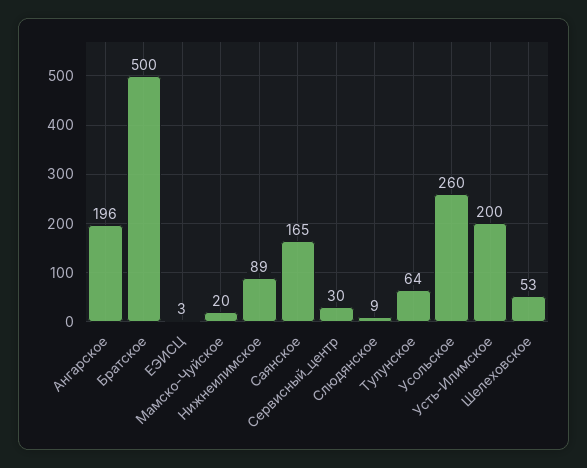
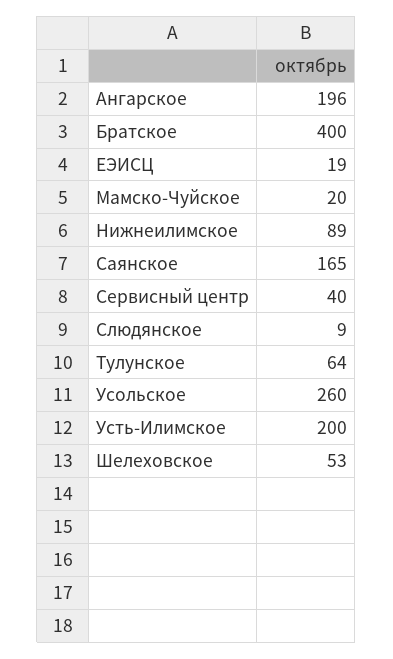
Братское: 500 -> 400
ЕЭИСЦ: 3 -> 19
Сервисный_центр: 30 -> 40

